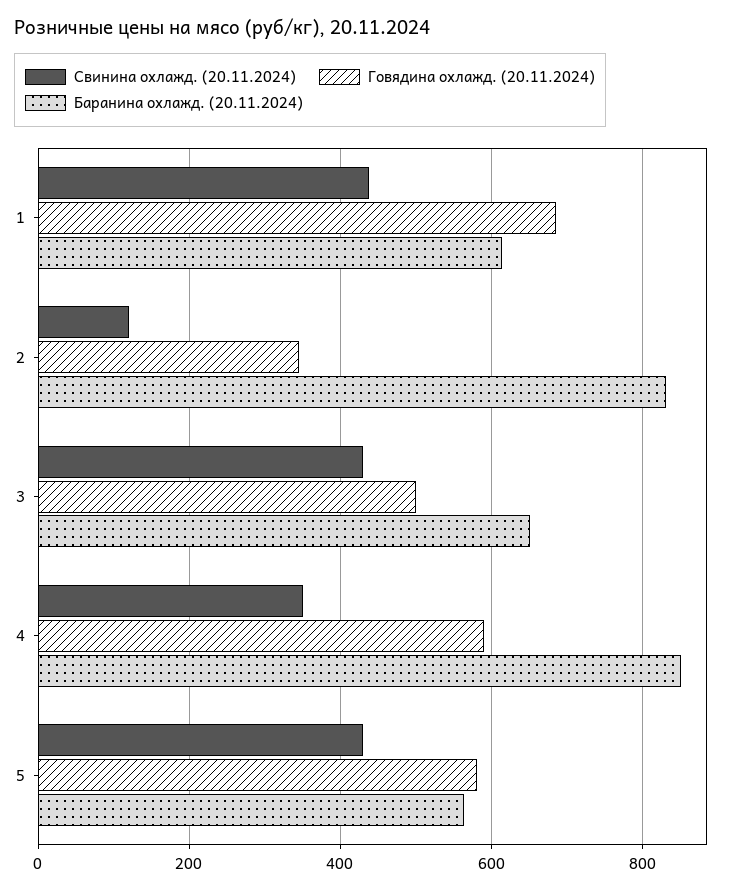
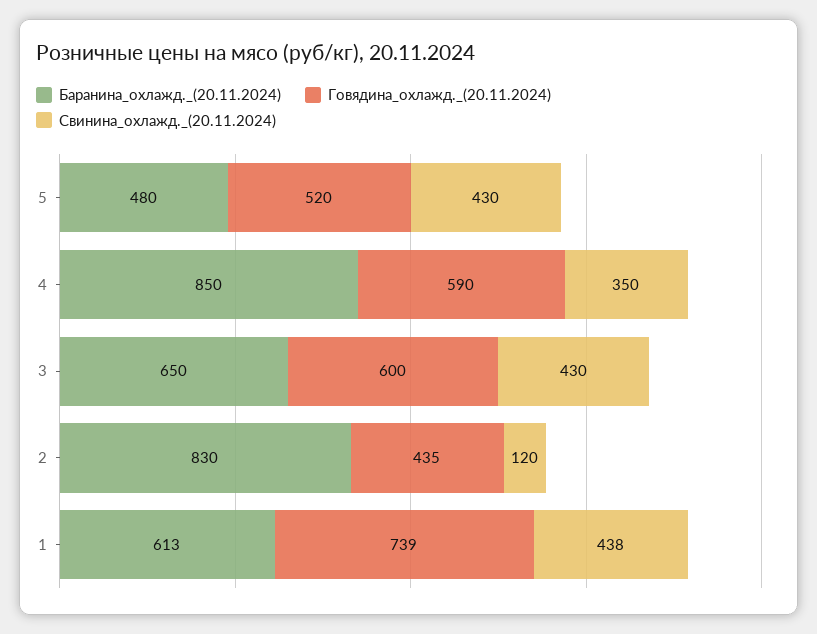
Говядина охлажд. (20.11.2024), 1: 680 -> 739
Говядина охлажд. (20.11.2024), 2: 340 -> 435
Говядина охлажд. (20.11.2024), 3: 500 -> 600
Говядина охлажд. (20.11.2024), 5: 580 -> 520
Баранина охлажд. (20.11.2024), 5: 560 -> 480

